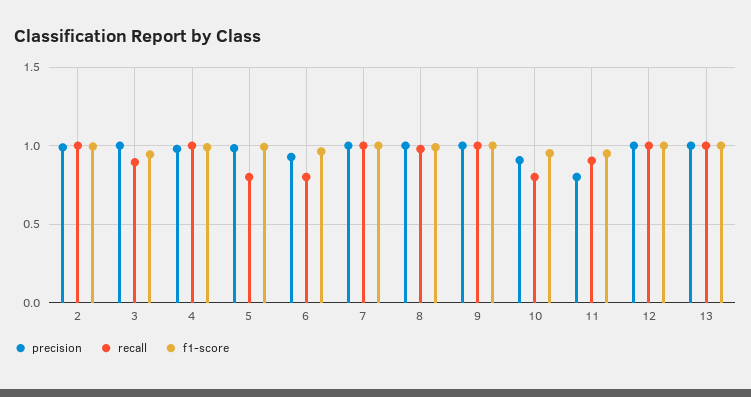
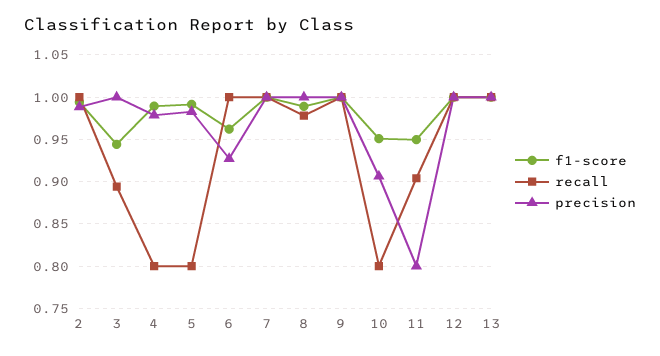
recall, 4: 1 -> 0.8
recall, 6: 0.8 -> 1

